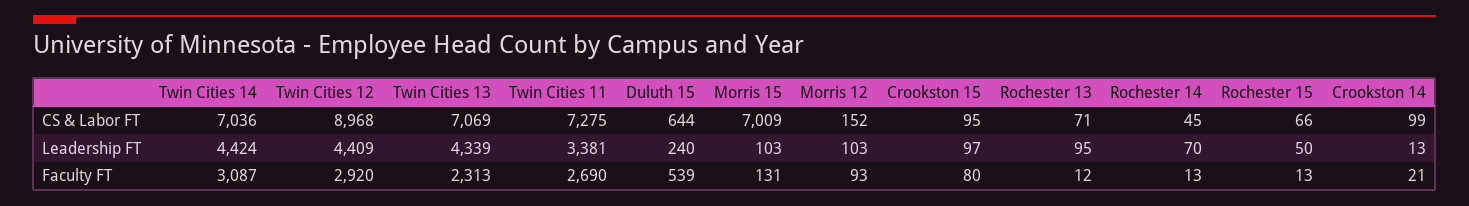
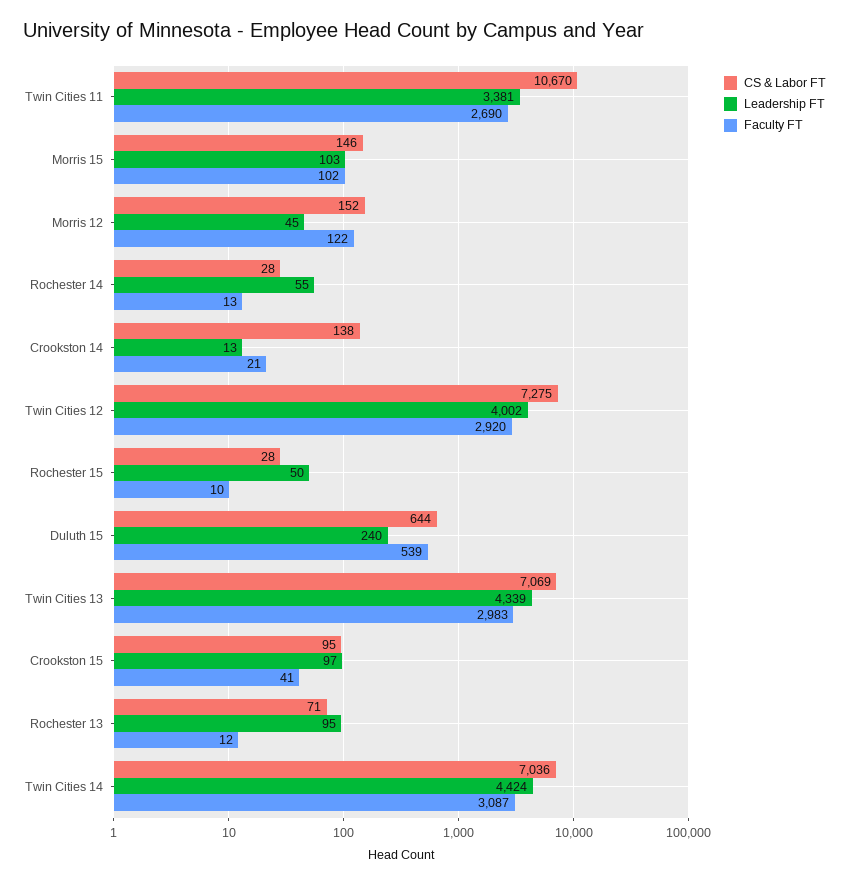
CS & Labor FT, Twin Cities 12: 8968 -> 7275
CS & Labor FT, Twin Cities 11: 7275 -> 10670
CS & Labor FT, Morris 15: 7009 -> 146
CS & Labor FT, Rochester 14: 45 -> 28
CS & Labor FT, Rochester 15: 66 -> 28
CS & Labor FT, Crookston 14: 99 -> 138
Leadership FT, Twin Cities 12: 4409 -> 4002
Leadership FT, Morris 12: 103 -> 45
Leadership FT, Rochester 14: 70 -> 55
Faculty FT, Twin Cities 13: 2313 -> 2983
Faculty FT, Morris 15: 131 -> 102
Faculty FT, Morris 12: 93 -> 122
Faculty FT, Crookston 15: 80 -> 41
Faculty FT, Rochester 15: 13 -> 10

